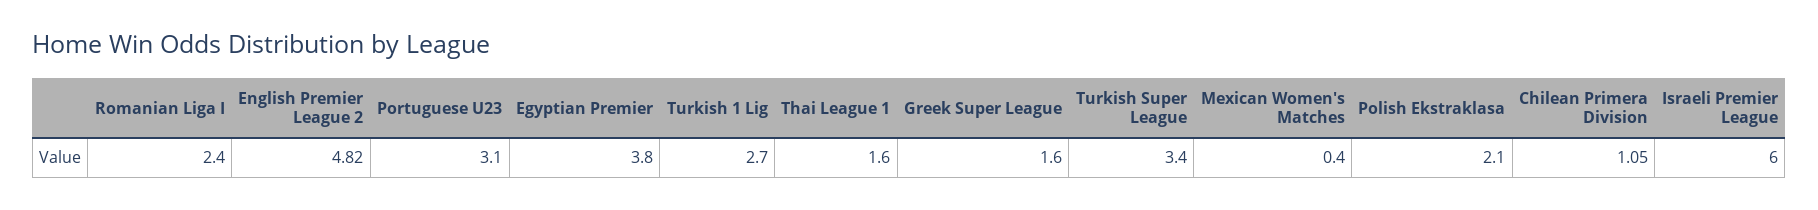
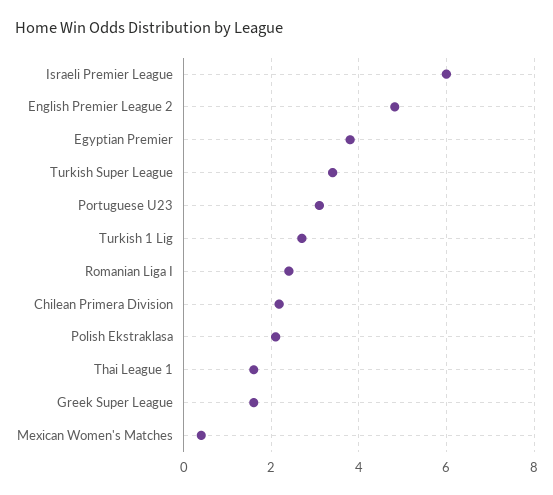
Chilean Primera Division: 1.05 -> 2.2

